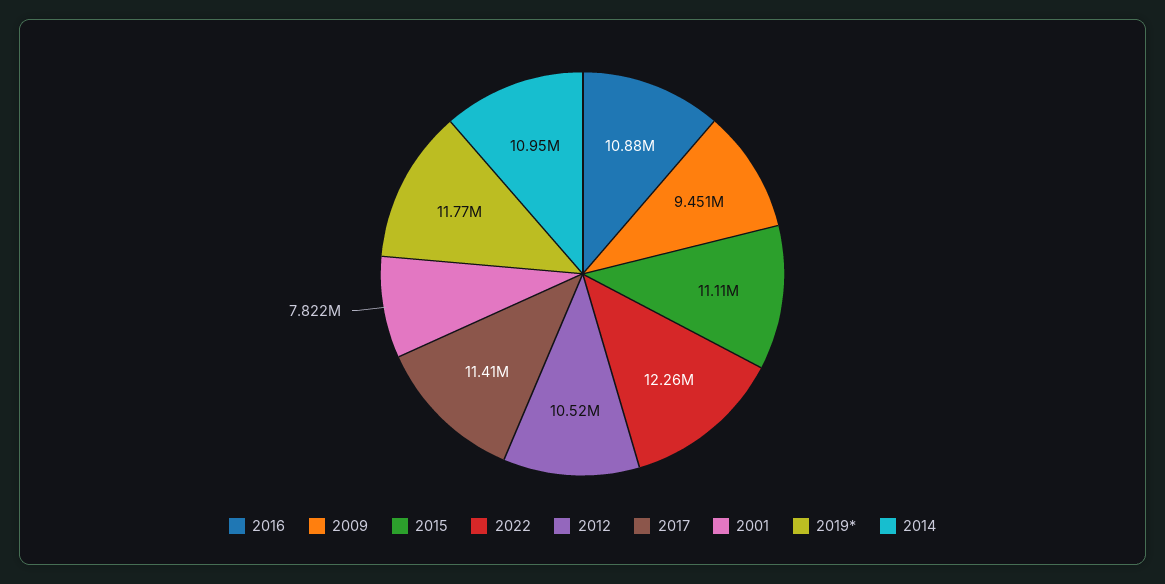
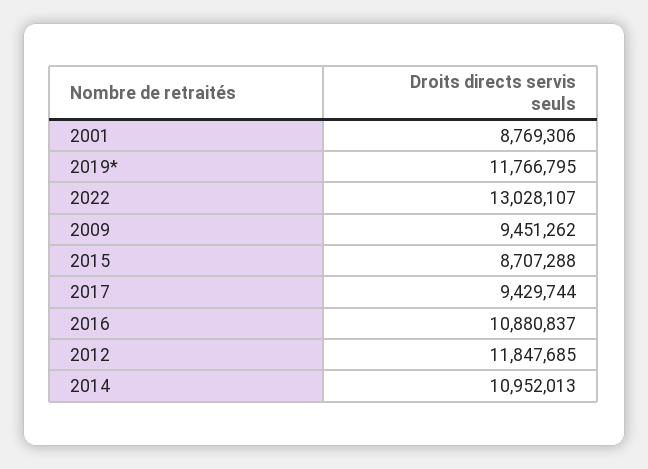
2015: 11110000 -> 8707288
2022: 12260000 -> 13028107
2012: 10520000 -> 11847685
2017: 11410000 -> 9429744
2001: 7822000 -> 8769306

